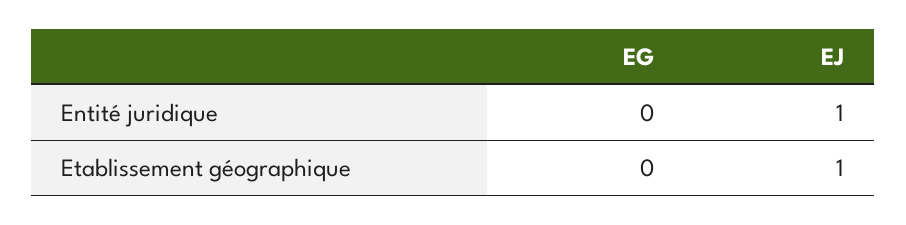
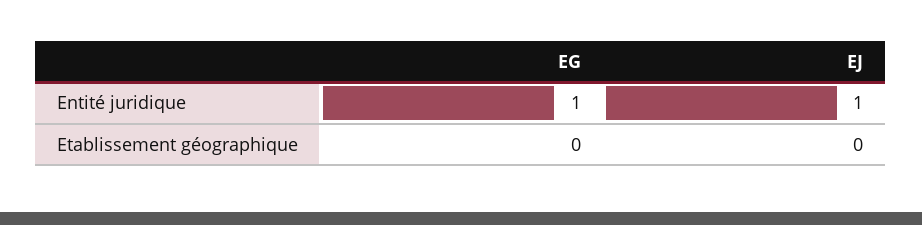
EG, Entité juridique: 0 -> 1
EJ, Etablissement géographique: 1 -> 0

